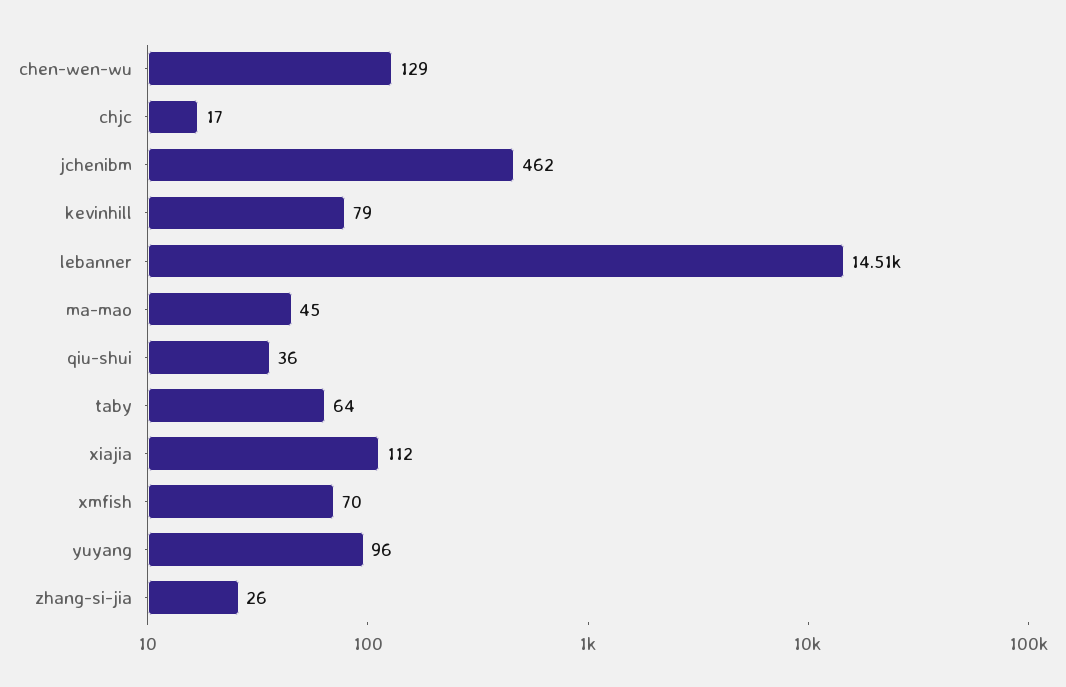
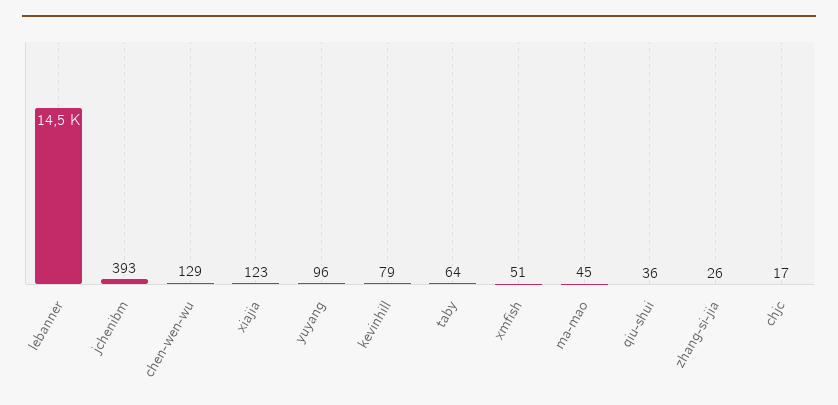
jchenibm: 462 -> 393
xiajia: 112 -> 123
xmfish: 70 -> 51

